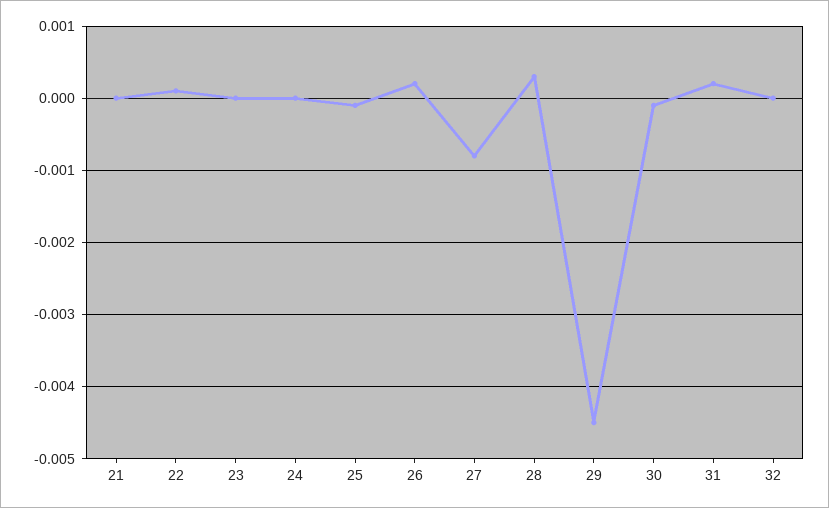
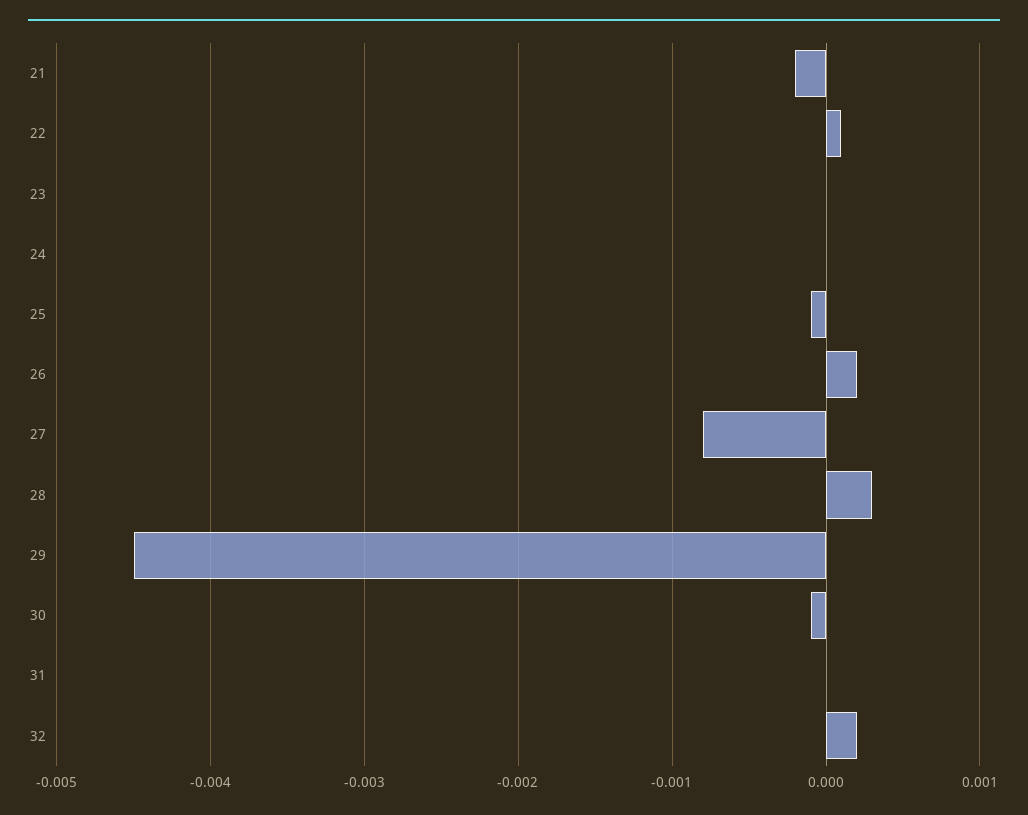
21: 0 -> -0.0002
31: 0.0002 -> 0
32: 0 -> 0.0002

